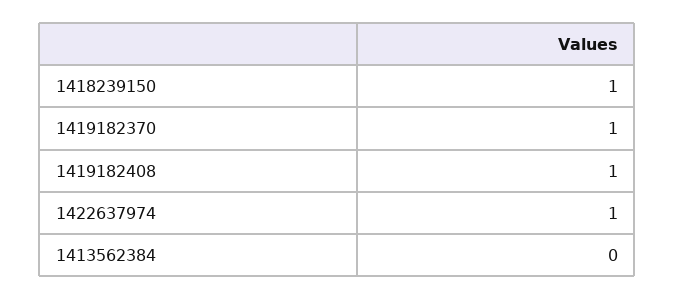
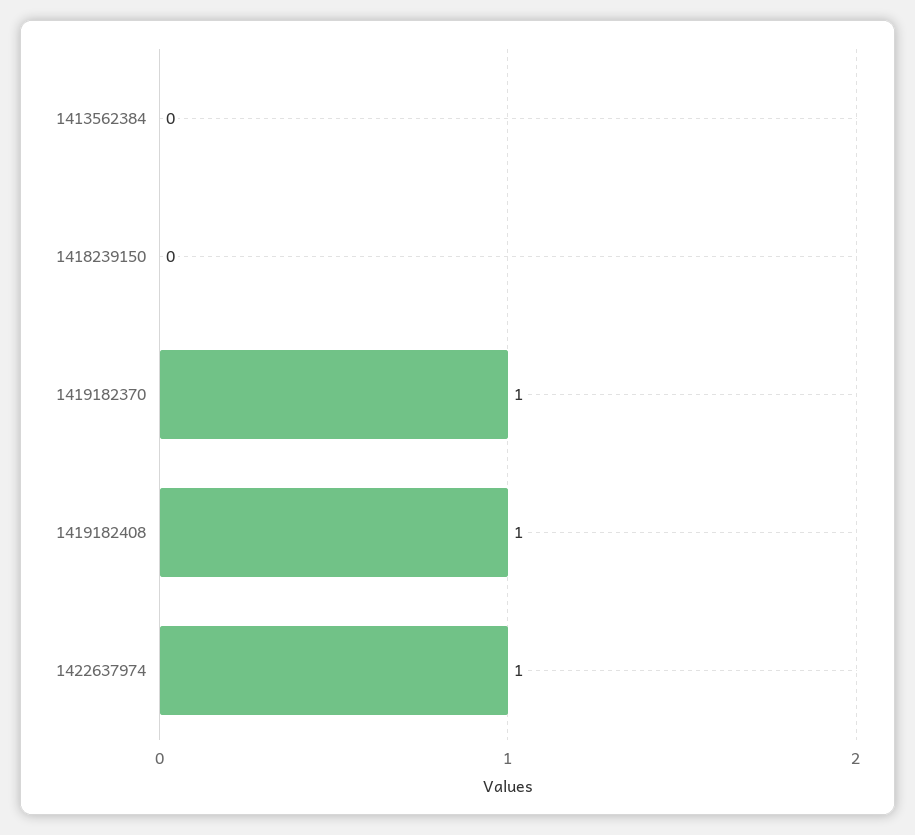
1418239150: 1 -> 0

